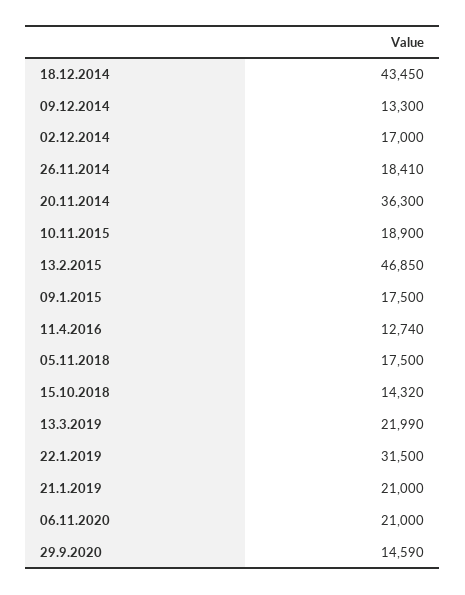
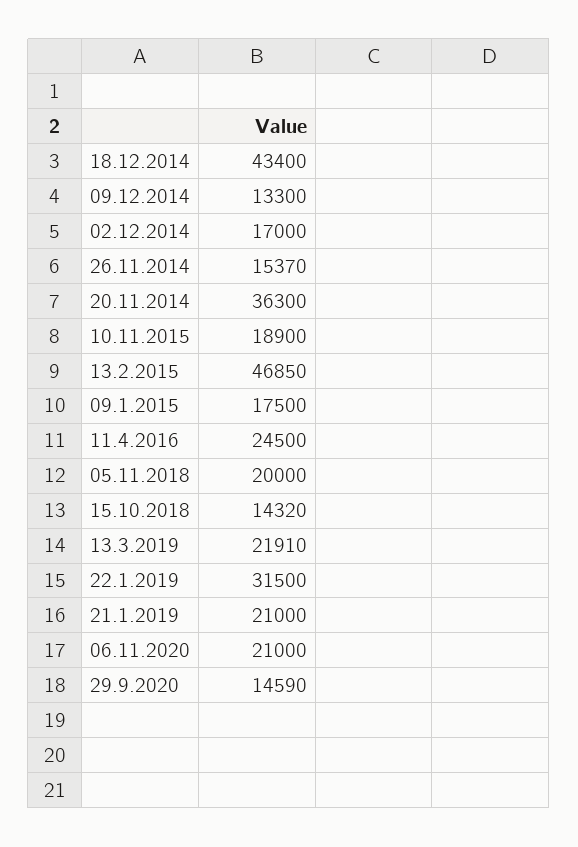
18.12.2014: 43450 -> 43400
26.11.2014: 18410 -> 15370
11.4.2016: 12740 -> 24500
05.11.2018: 17500 -> 20000
13.3.2019: 21990 -> 21910

